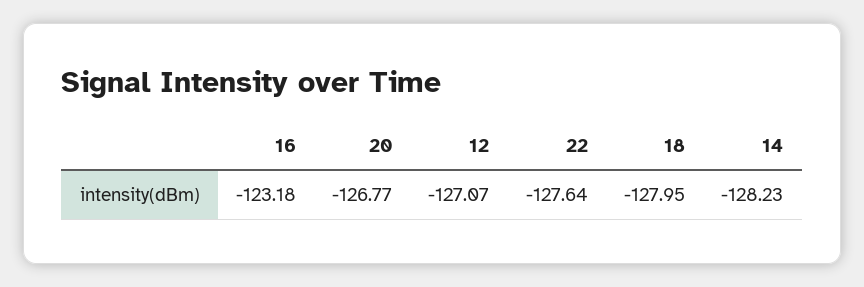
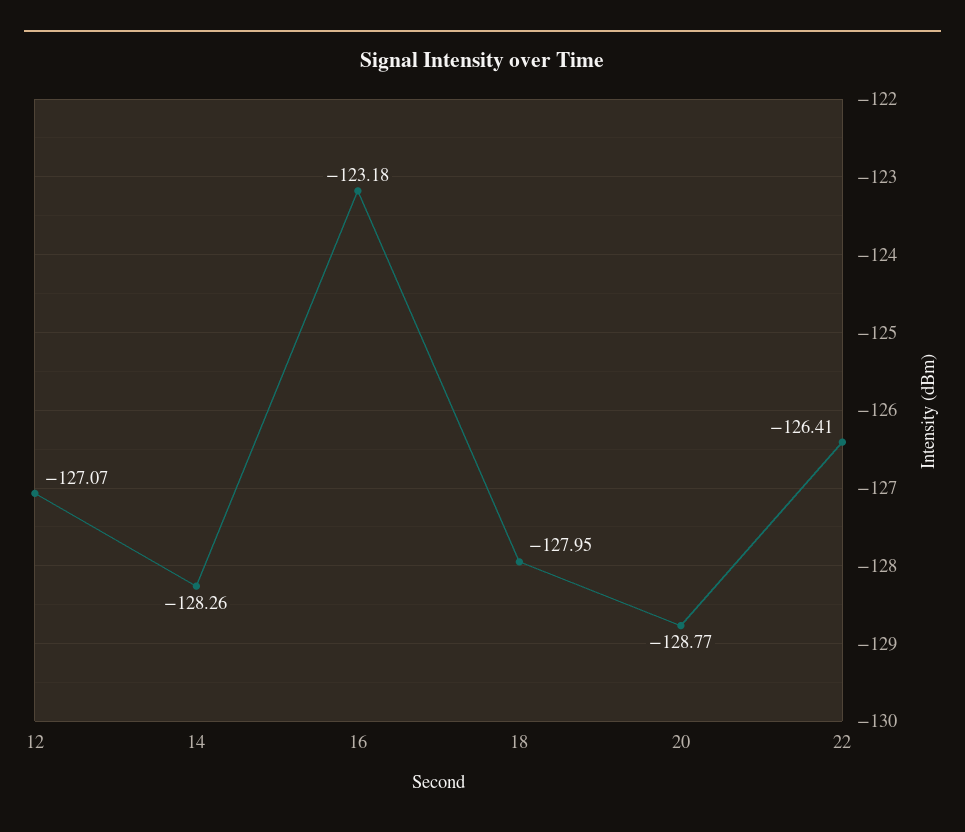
20: -126.77 -> -128.77
22: -127.64 -> -126.41
14: -128.23 -> -128.26

